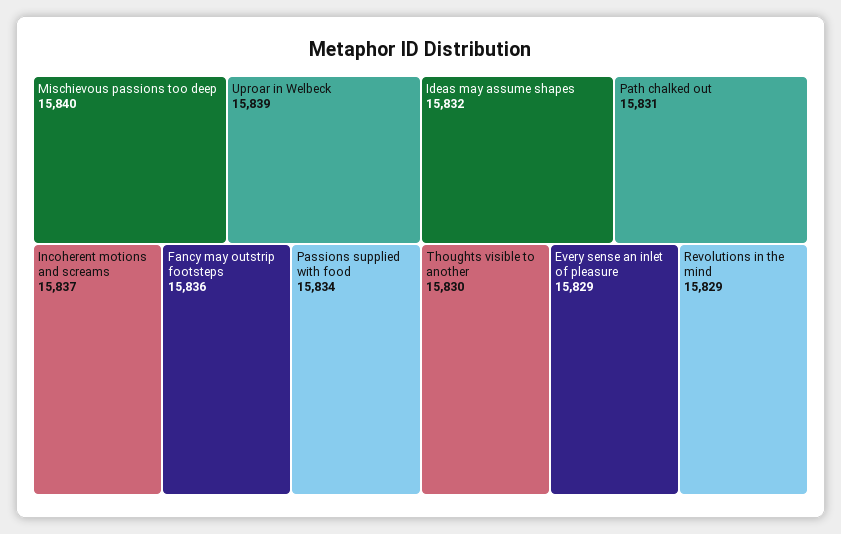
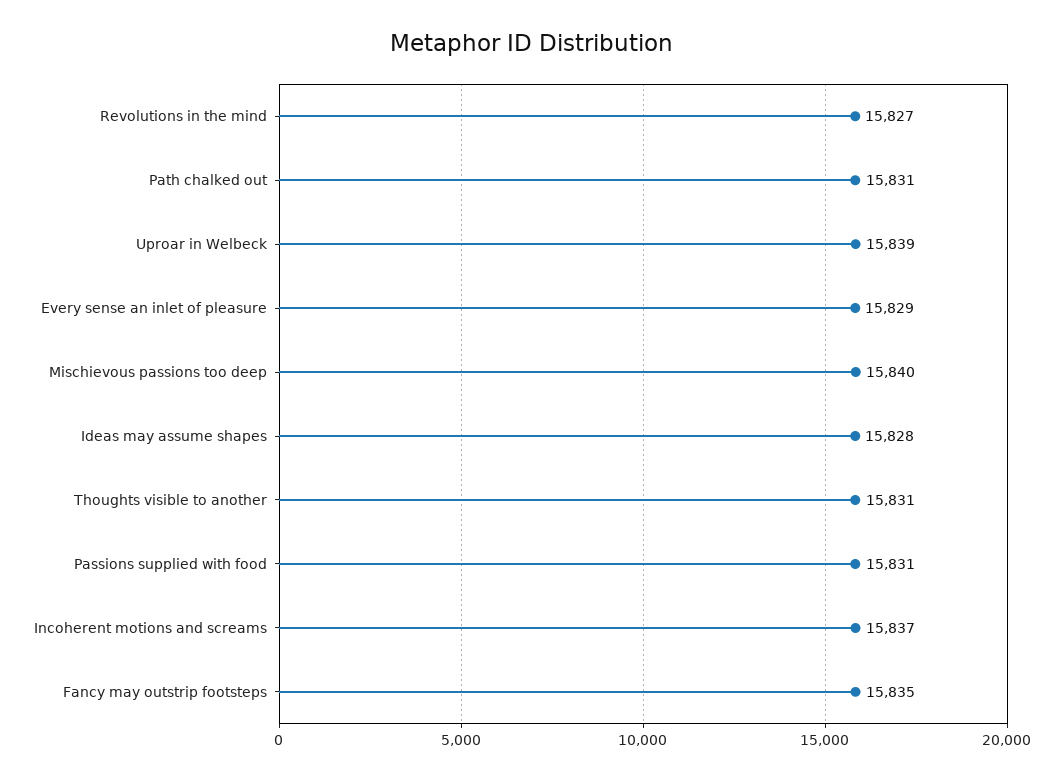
Fancy may outstrip footsteps: 15836 -> 15835
Passions supplied with food: 15834 -> 15831
Ideas may assume shapes: 15832 -> 15828
Thoughts visible to another: 15830 -> 15831
Revolutions in the mind: 15829 -> 15827

